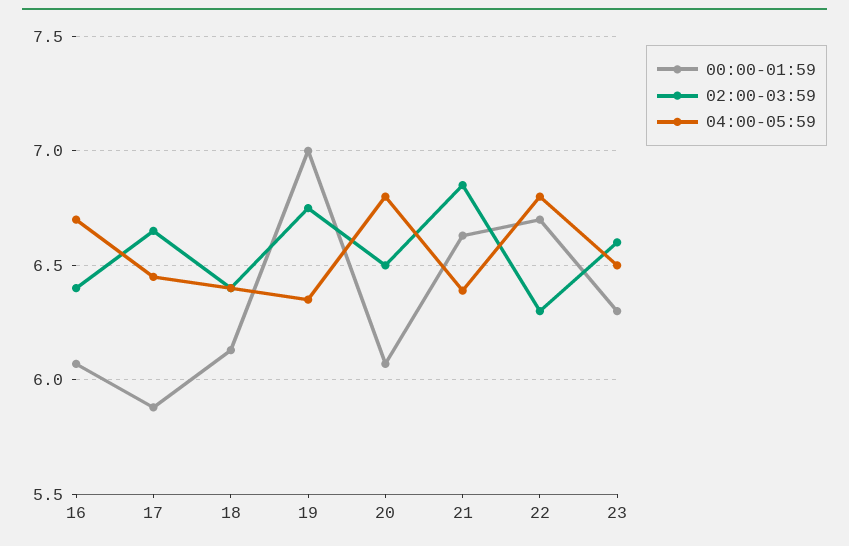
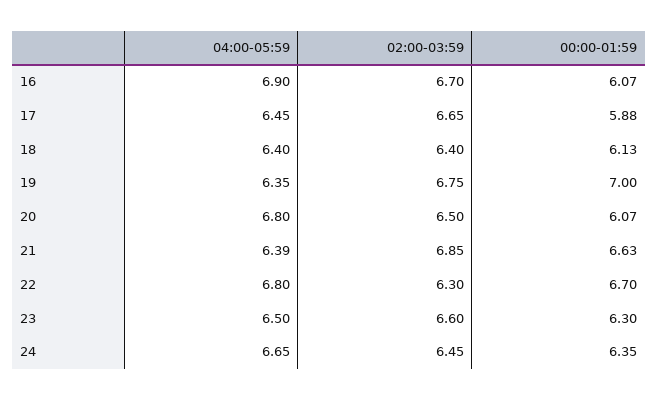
02:00-03:59, 16: 6.4 -> 6.7
04:00-05:59, 16: 6.7 -> 6.9
04:00-05:59, 24: none -> 6.65
02:00-03:59, 24: none -> 6.45
00:00-01:59, 24: none -> 6.35

